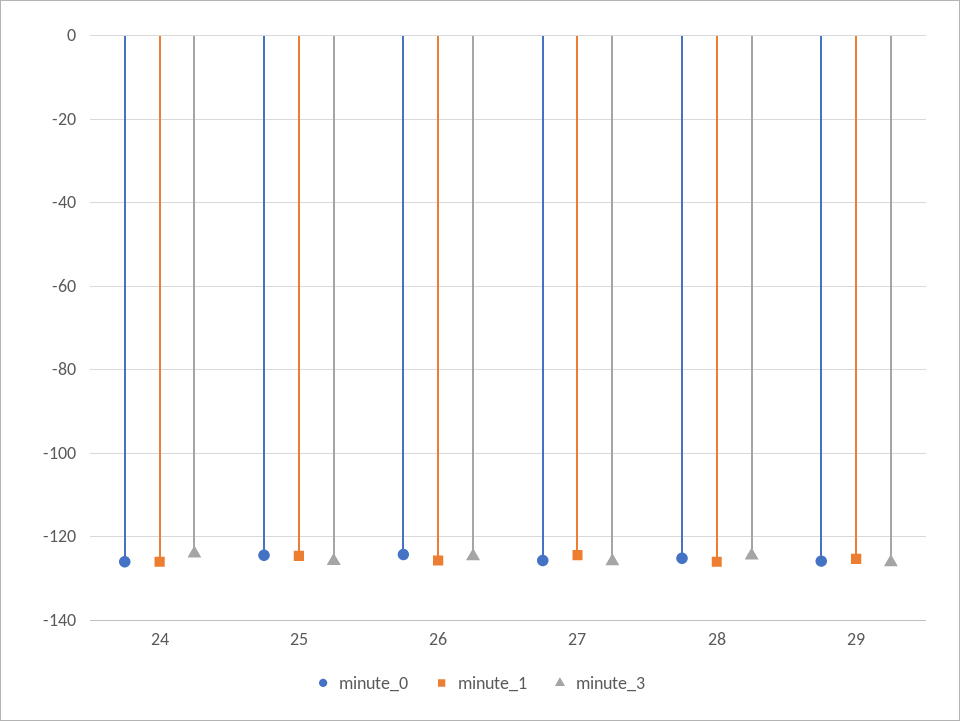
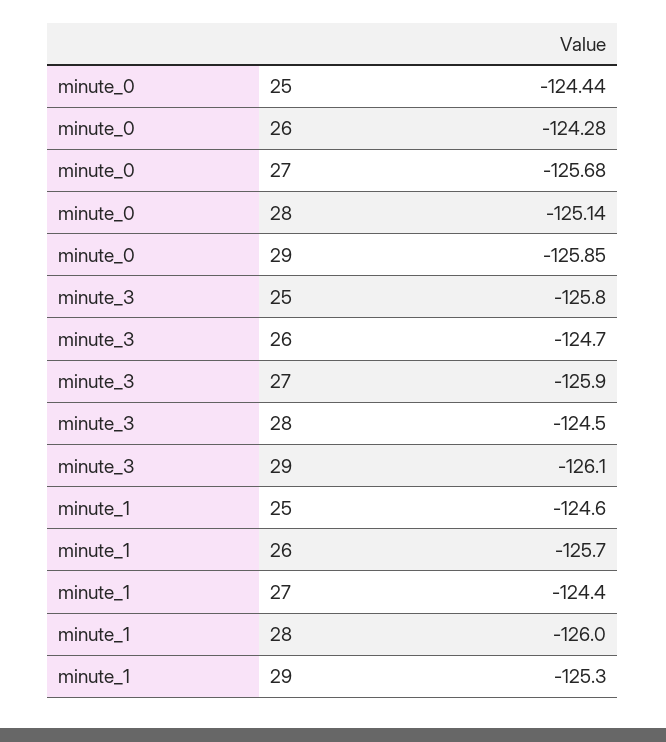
minute_0, 24: -126 -> none
minute_1, 24: -126 -> none
minute_3, 24: -124 -> none

